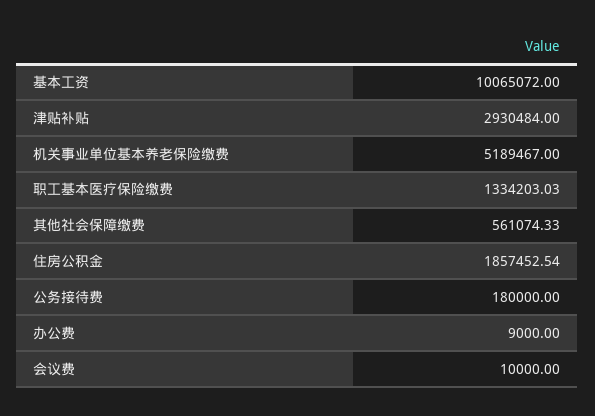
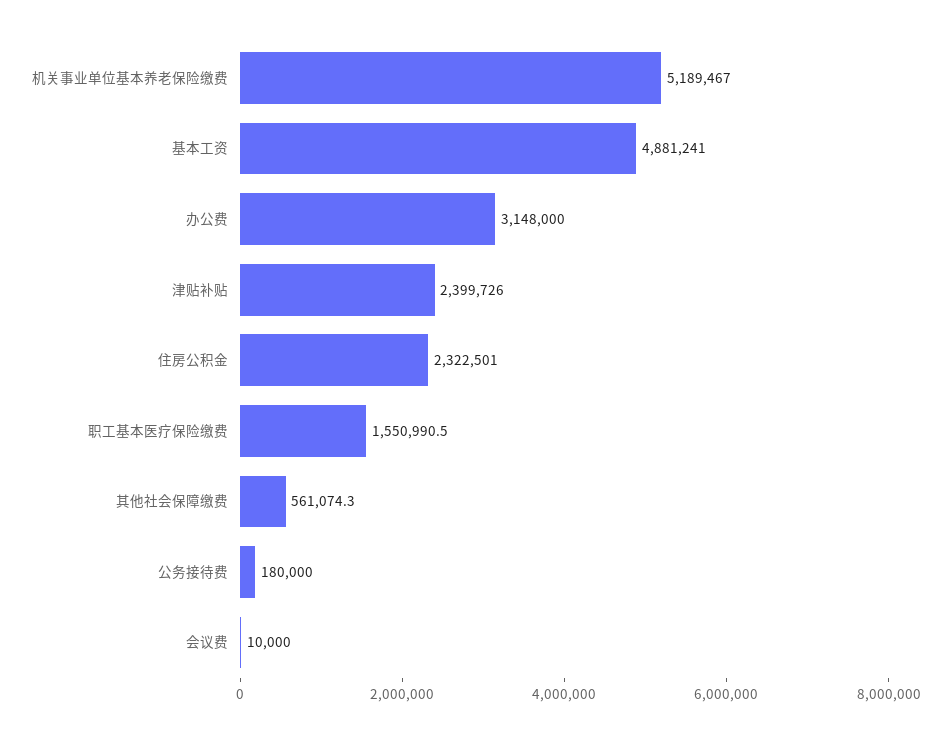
基本工资: 10065072 -> 4881241
津贴补贴: 2930484 -> 2399726
职工基本医疗保险缴费: 1334203.03 -> 1550990.5
住房公积金: 1857452.54 -> 2322501
办公费: 9000 -> 3148000

